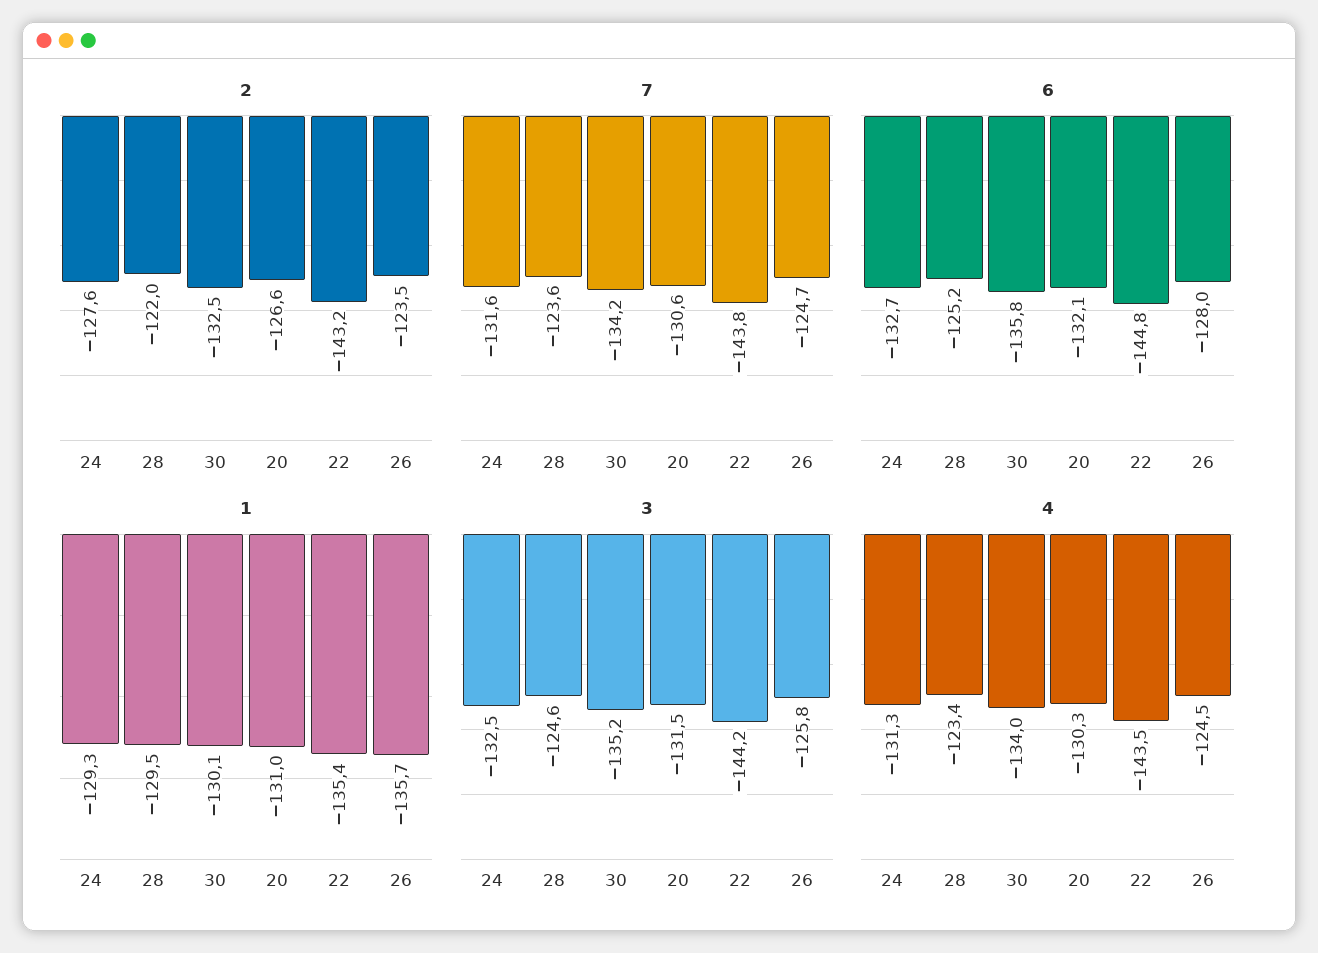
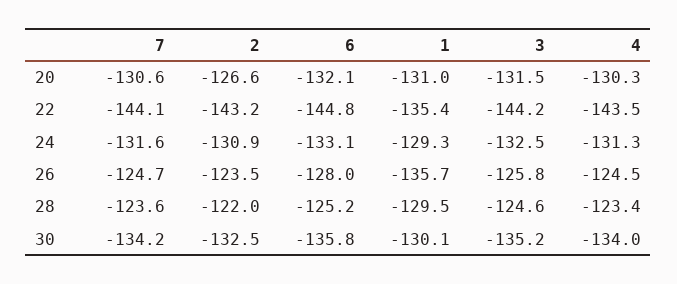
2, 24: -127.6 -> -130.9
7, 22: -143.8 -> -144.1
6, 24: -132.7 -> -133.1

